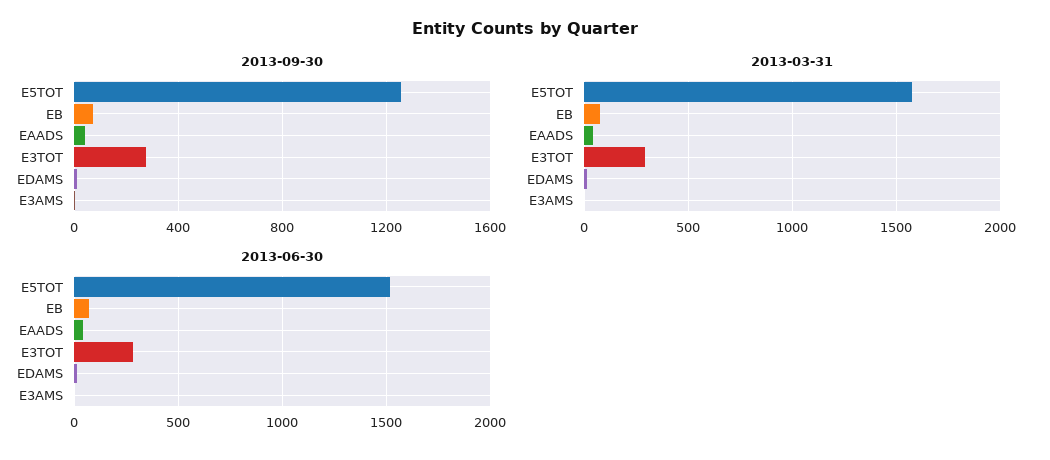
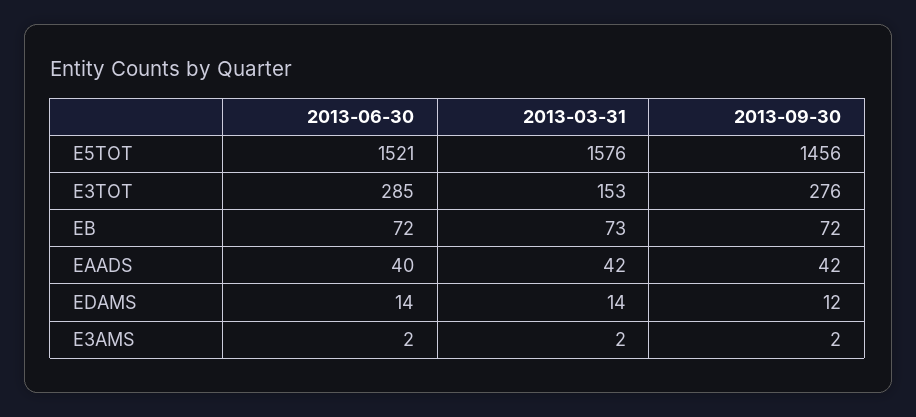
2013-09-30, E5TOT: 1250 -> 1456
2013-03-31, E3TOT: 300 -> 153

